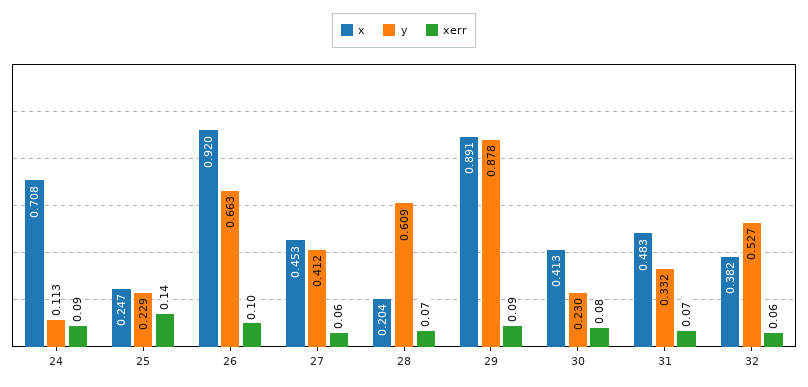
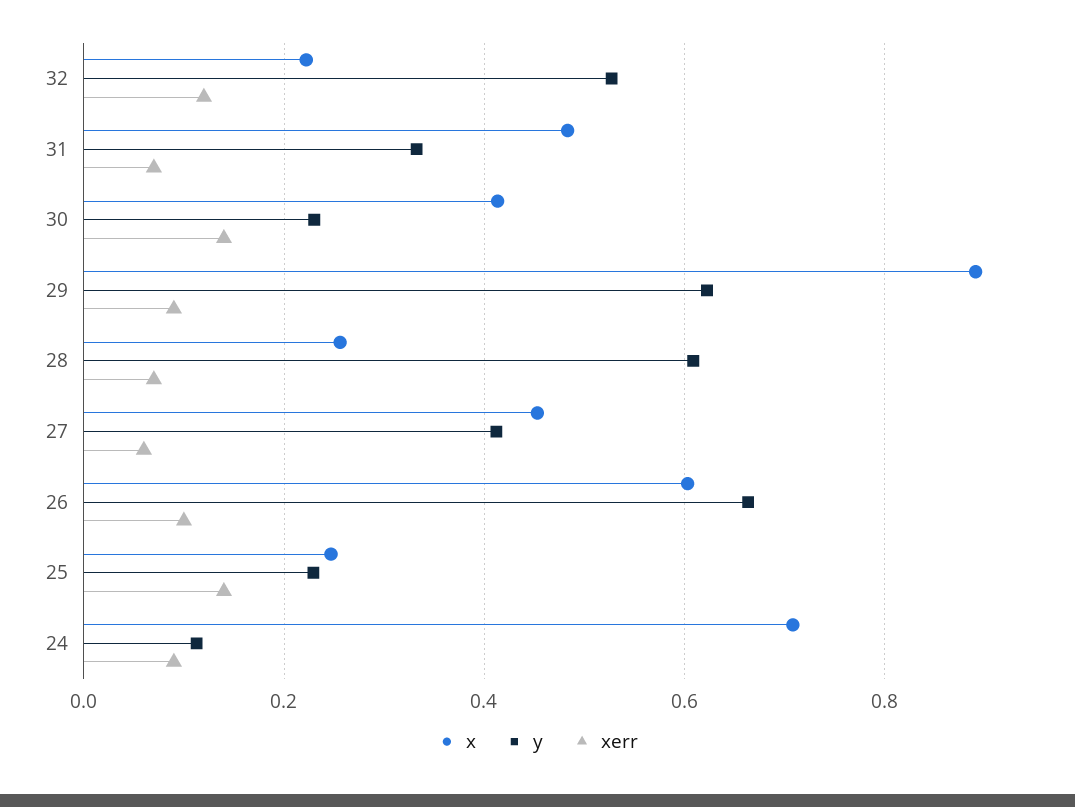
x, 26: 0.92 -> 0.6
x, 28: 0.204 -> 0.26
y, 29: 0.878 -> 0.62
xerr, 30: 0.08 -> 0.14
x, 32: 0.382 -> 0.22
xerr, 32: 0.06 -> 0.12

